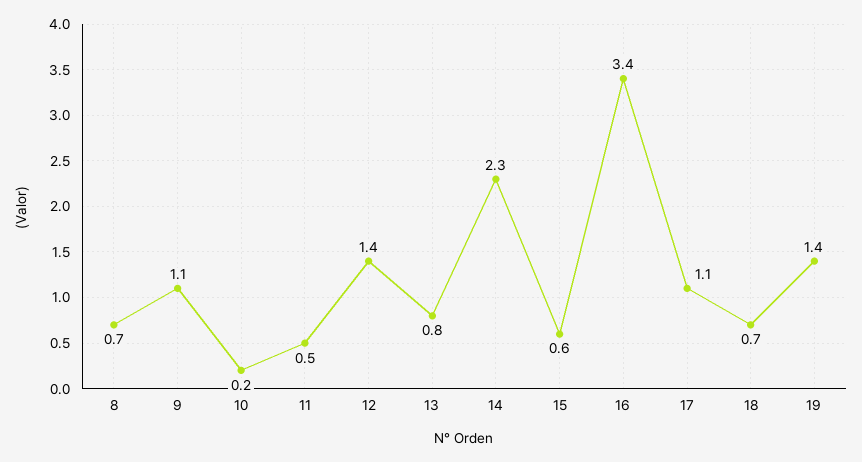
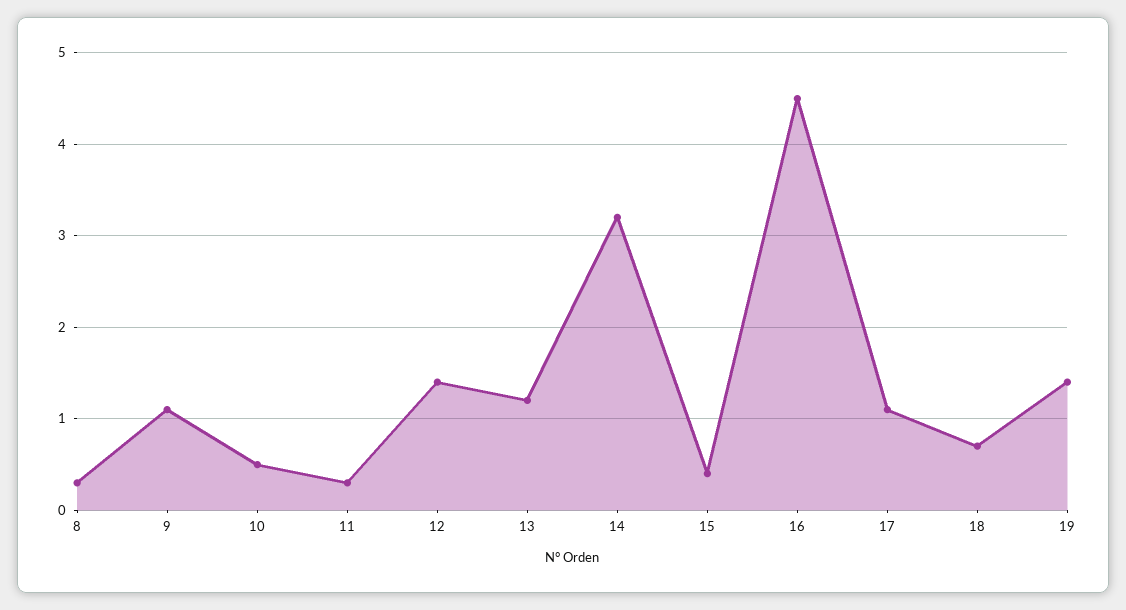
8: 0.7 -> 0.3
10: 0.2 -> 0.5
11: 0.5 -> 0.3
13: 0.8 -> 1.2
14: 2.3 -> 3.2
15: 0.6 -> 0.4
16: 3.4 -> 4.5

